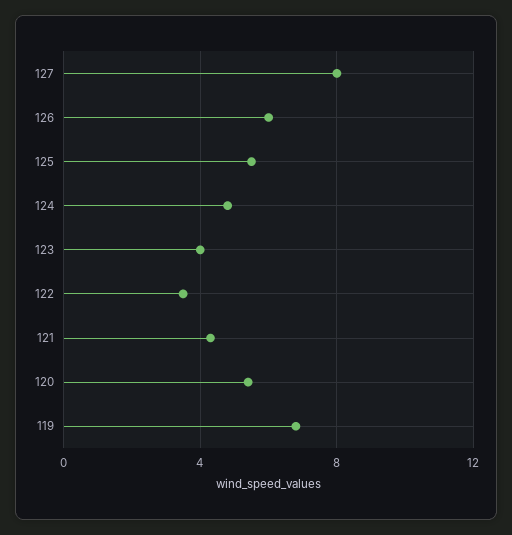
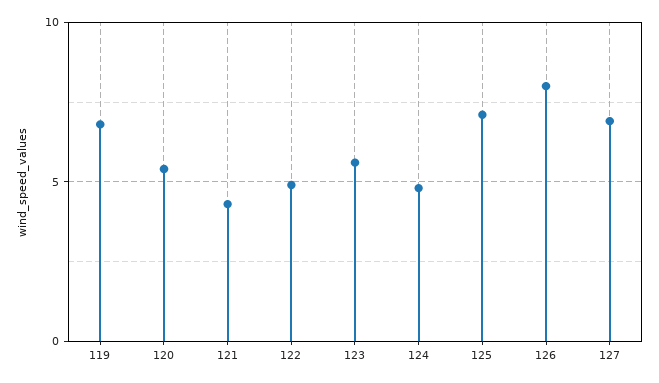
127: 8 -> 7
126: 6 -> 8
125: 5.5 -> 7
123: 4 -> 5.5
122: 3.5 -> 5

